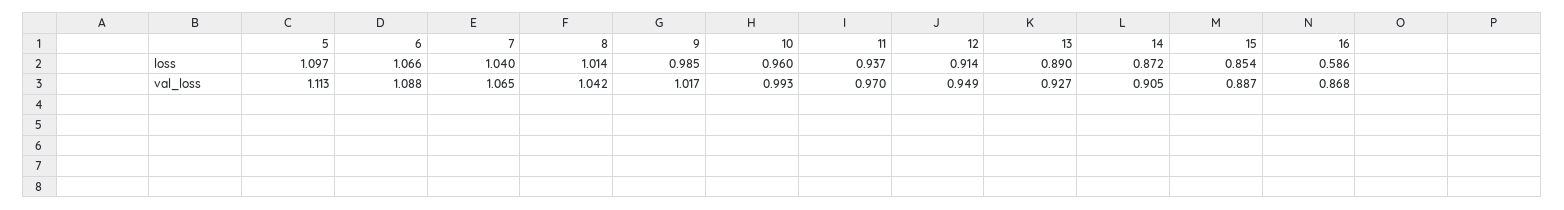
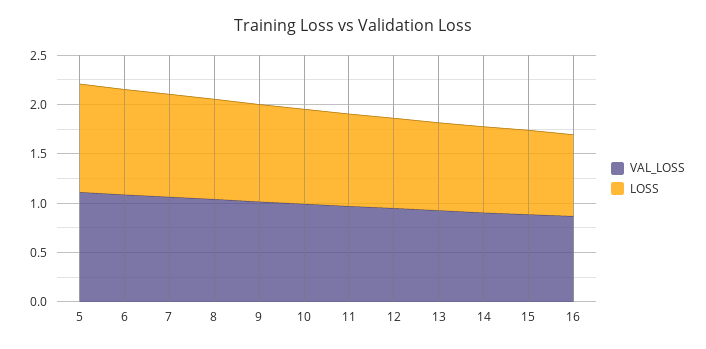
loss, 16: 0.586 -> 0.8

